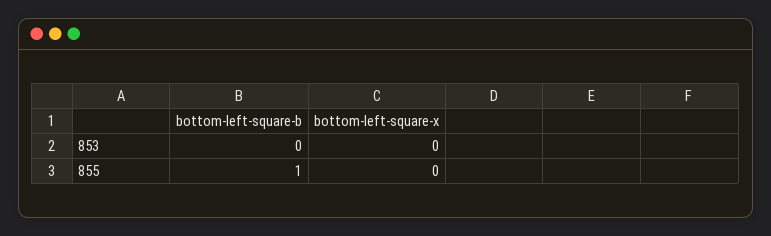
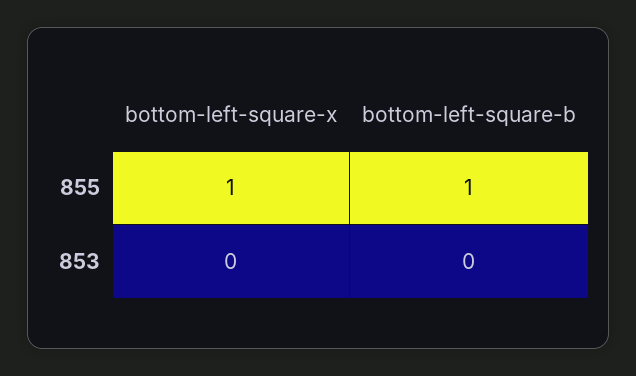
bottom-left-square-x, 855: 0 -> 1

